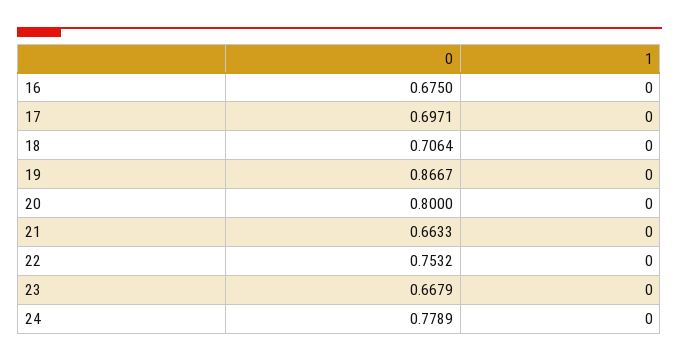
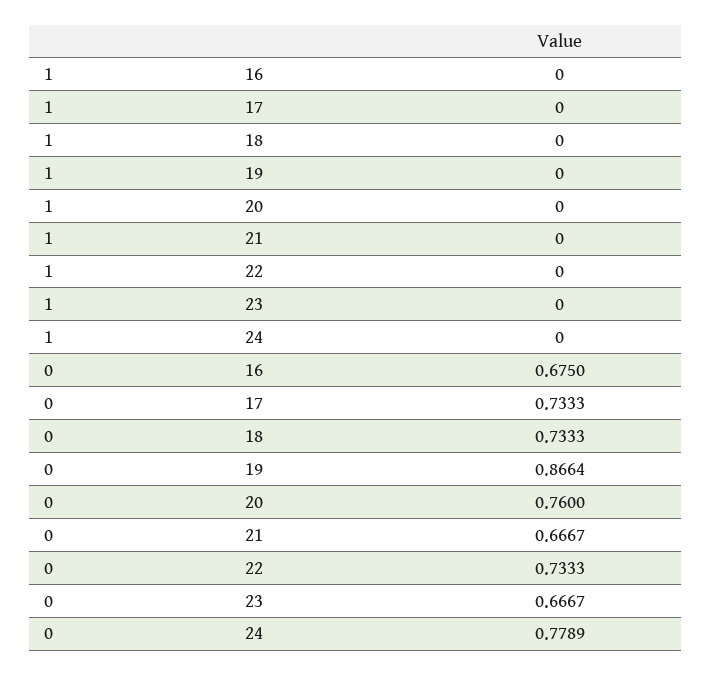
0, 17: 0.6971 -> 0.7333
0, 18: 0.7064 -> 0.7333
0, 19: 0.8667 -> 0.8664
0, 20: 0.8 -> 0.76
0, 21: 0.6633 -> 0.6667
0, 22: 0.7532 -> 0.7333
0, 23: 0.6679 -> 0.6667

